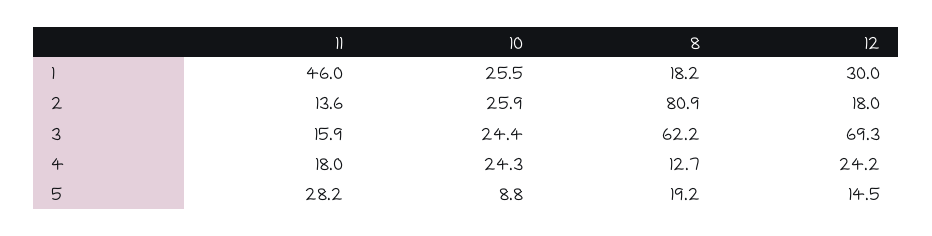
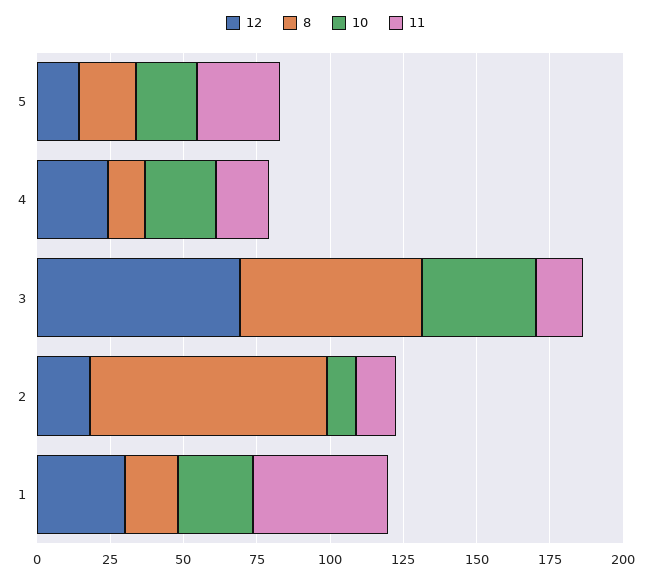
10, 2: 25.9 -> 10
10, 3: 24.4 -> 40
10, 5: 8.8 -> 20

